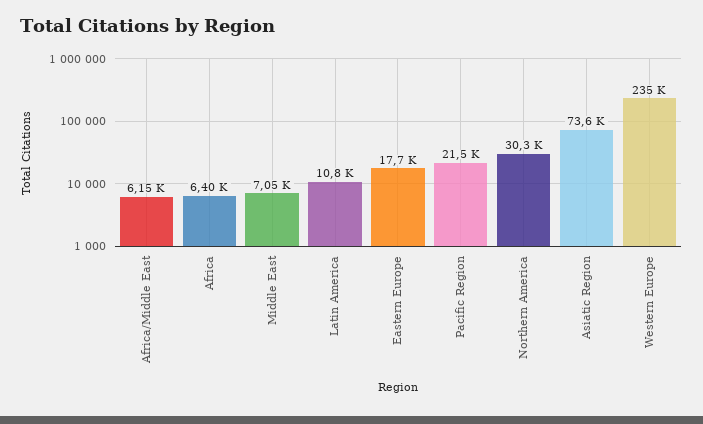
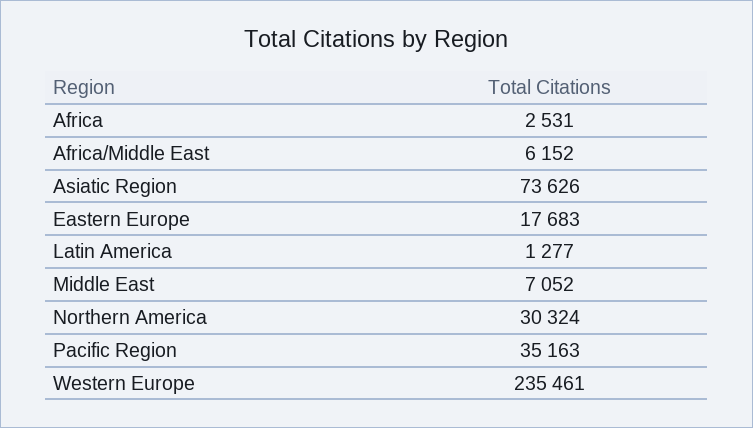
Africa: 6400 -> 2531
Latin America: 10800 -> 1277
Pacific Region: 21500 -> 35163

